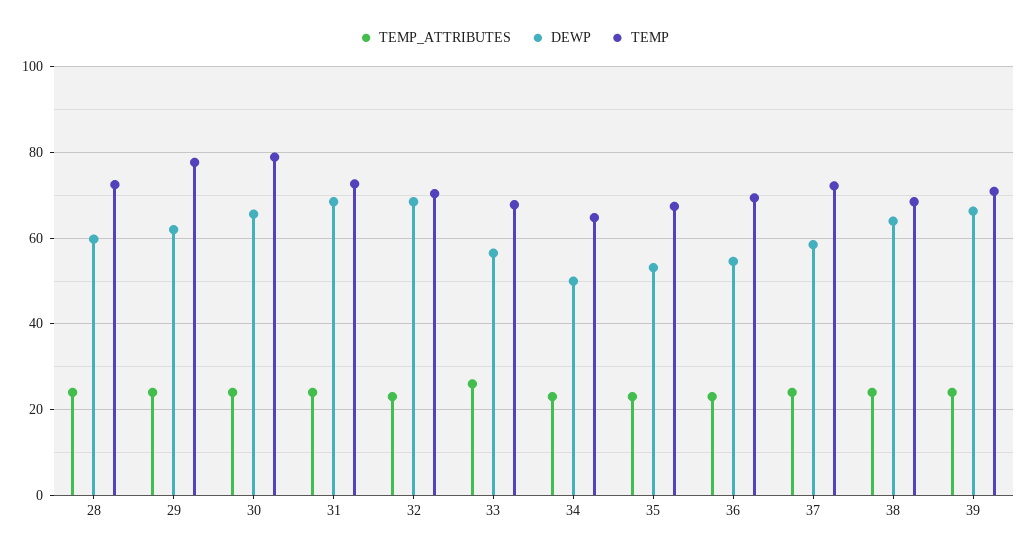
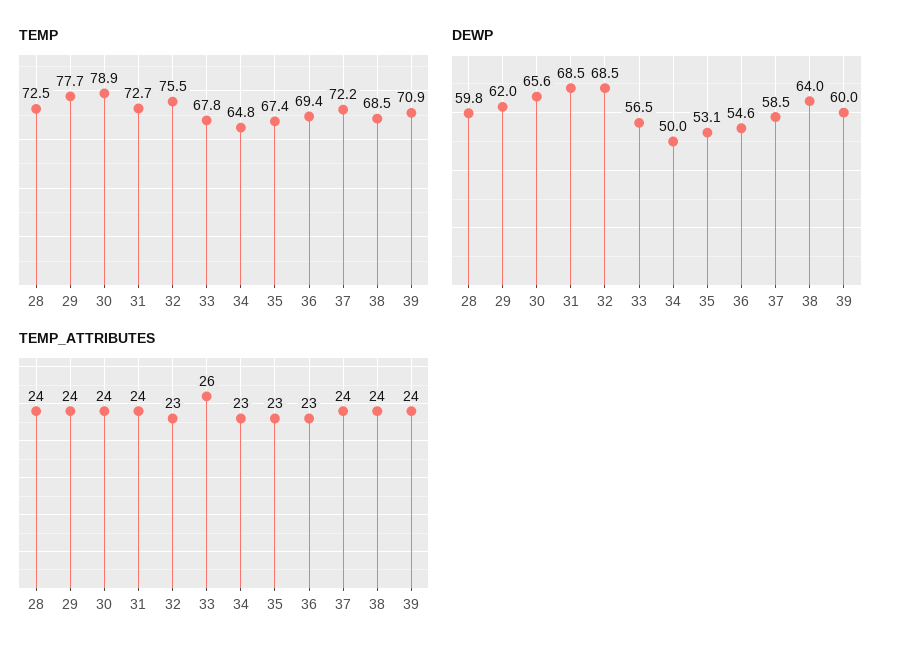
TEMP, 32: 70 -> 75.5
DEWP, 39: 66 -> 60

